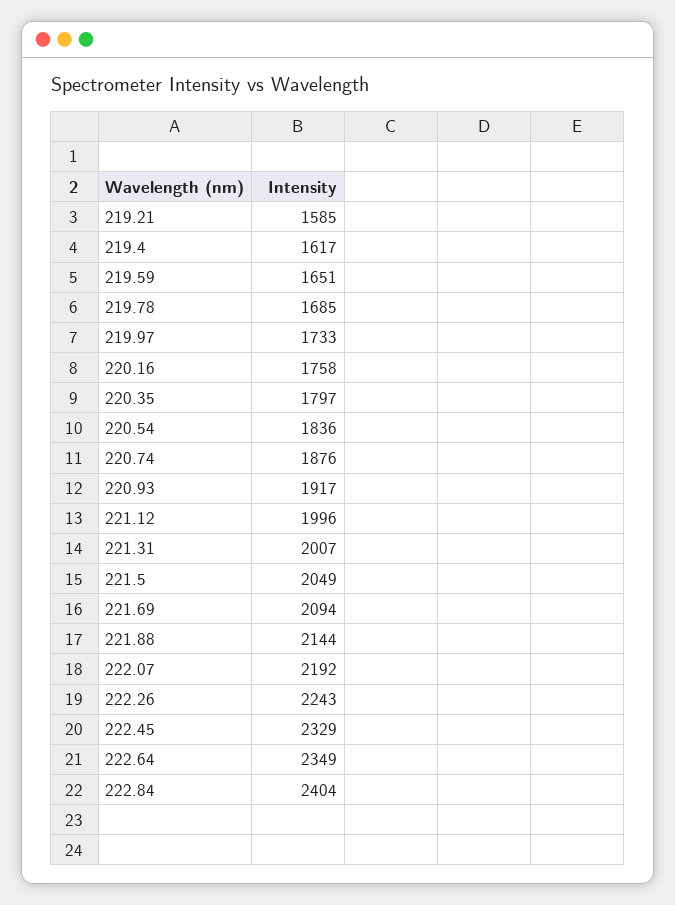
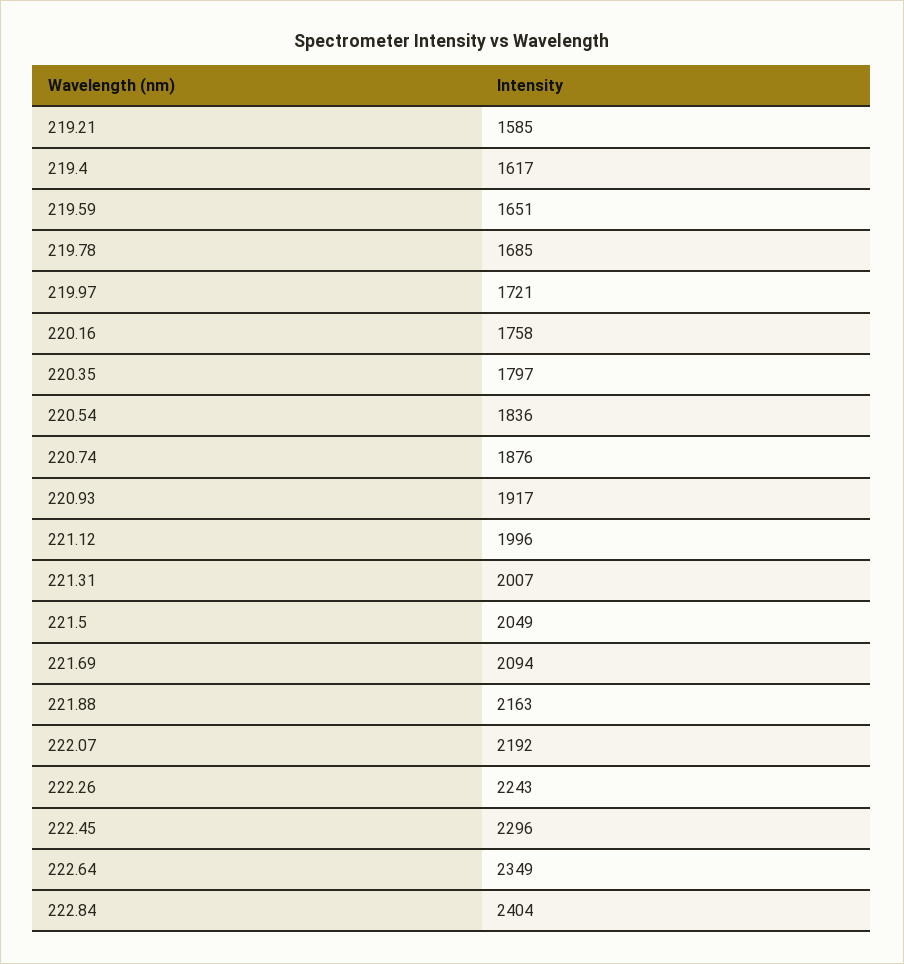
219.97: 1733 -> 1721
221.88: 2144 -> 2163
222.45: 2329 -> 2296

